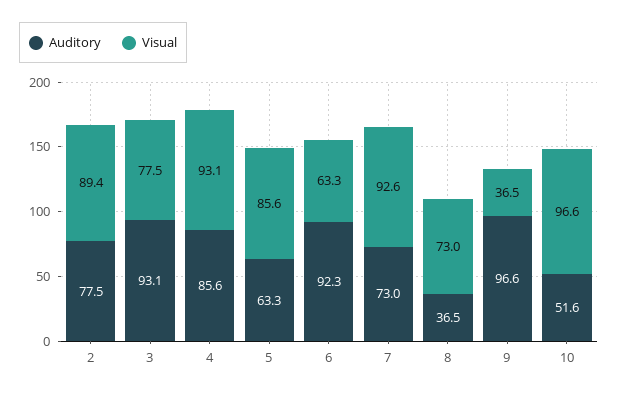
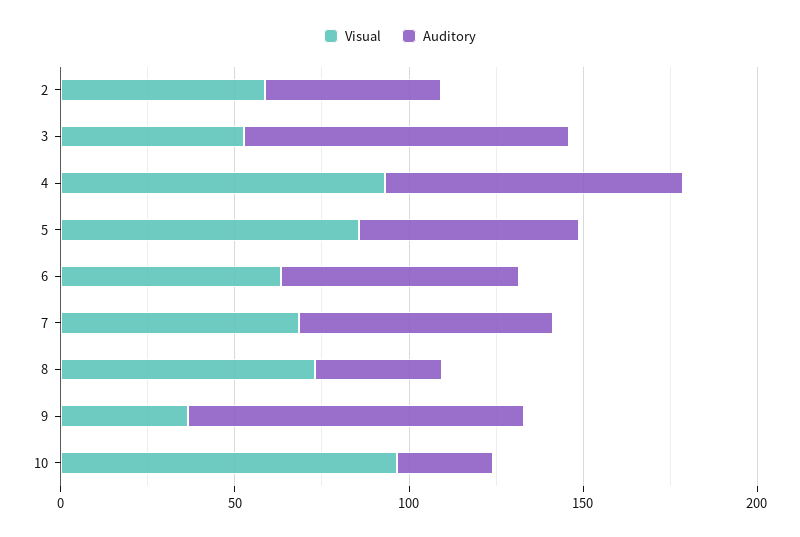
Auditory, 2: 77.5 -> 50
Visual, 2: 89.4 -> 60
Visual, 3: 77.5 -> 50
Auditory, 6: 92.3 -> 70
Visual, 7: 92.6 -> 70
Auditory, 10: 51.6 -> 30

